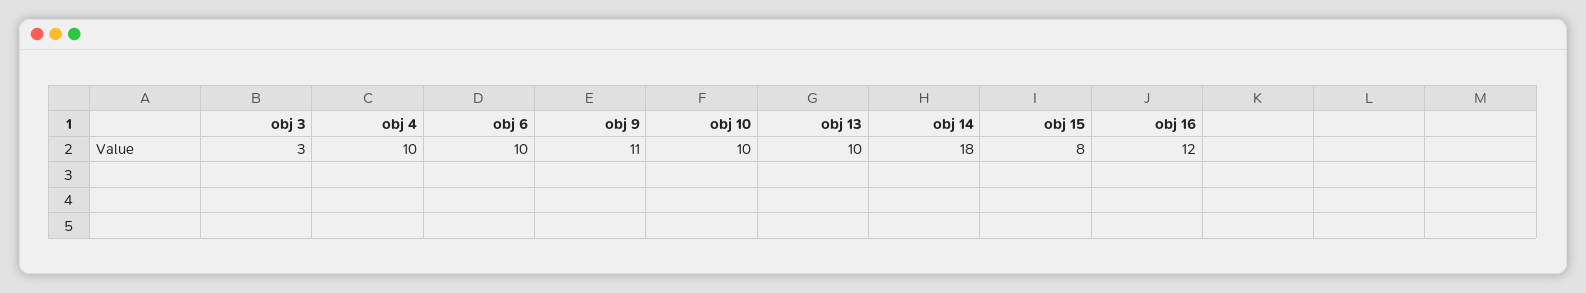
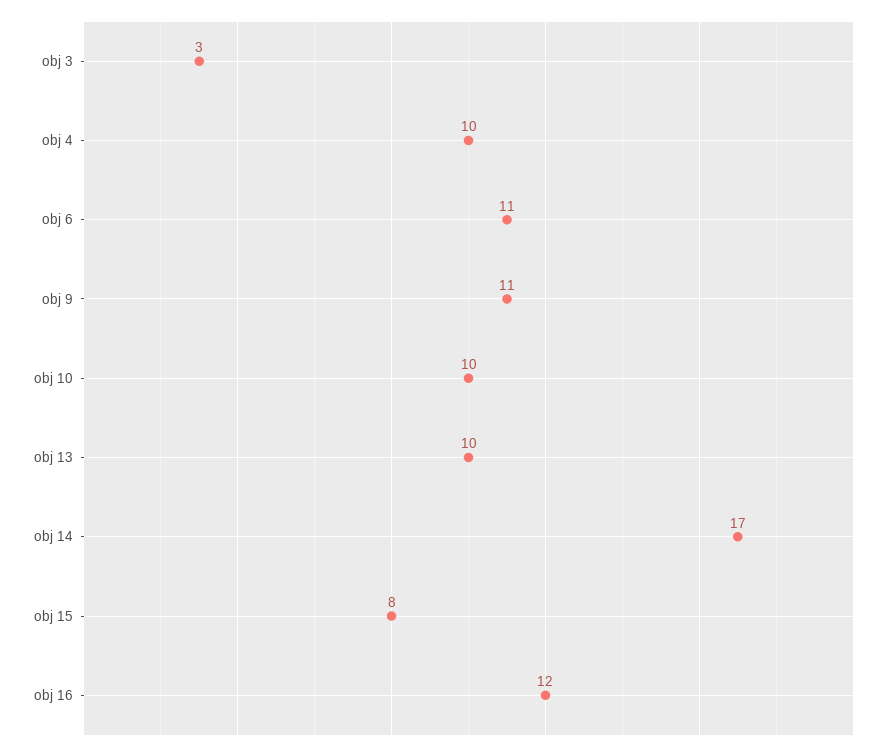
obj 6: 10 -> 11
obj 14: 18 -> 17

